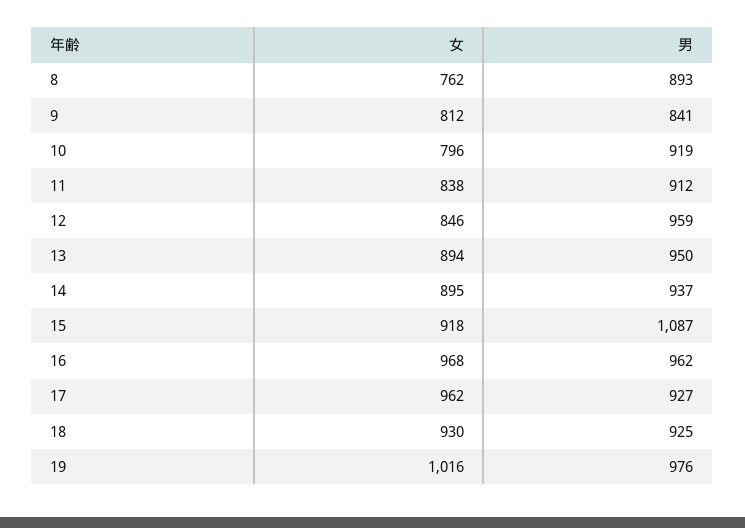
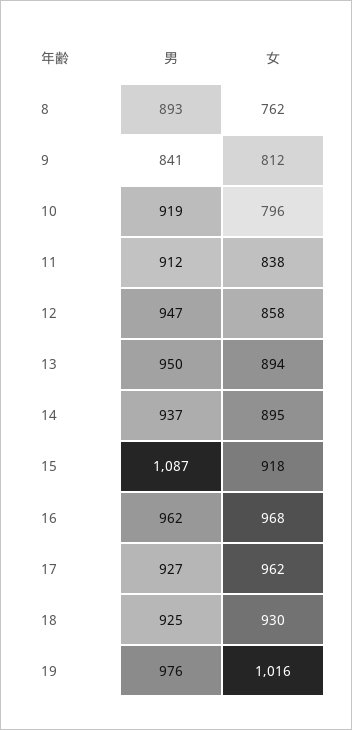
女, 12: 846 -> 858
男, 12: 959 -> 947

